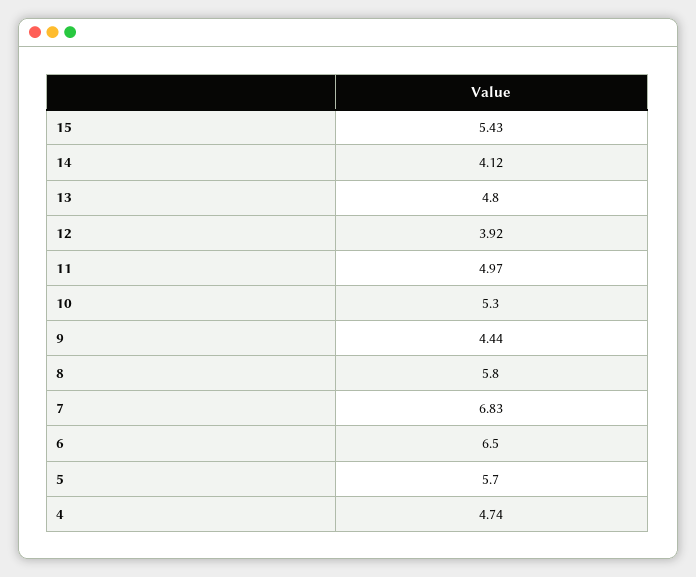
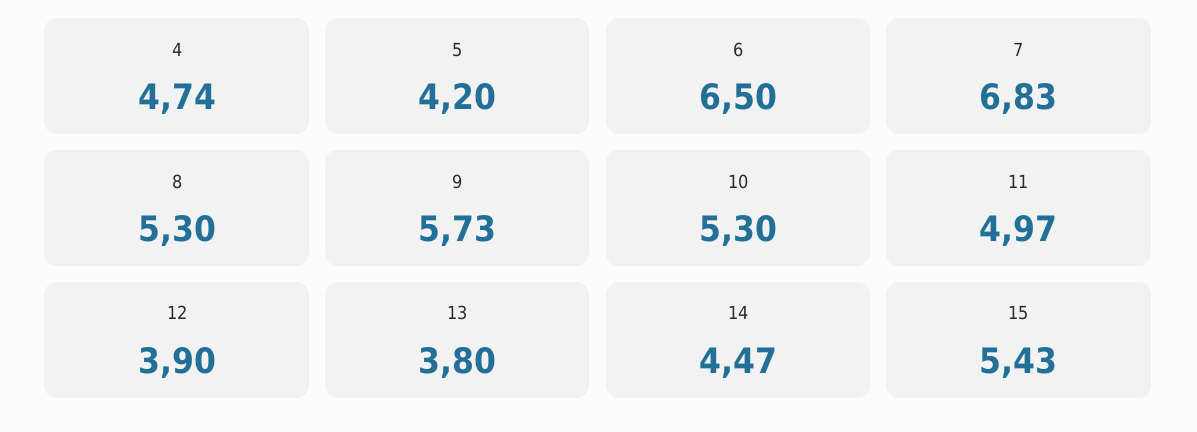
14: 4.12 -> 4.47
13: 4.8 -> 3.8
12: 3.92 -> 3.9
9: 4.44 -> 5.73
8: 5.8 -> 5.3
5: 5.7 -> 4.2

